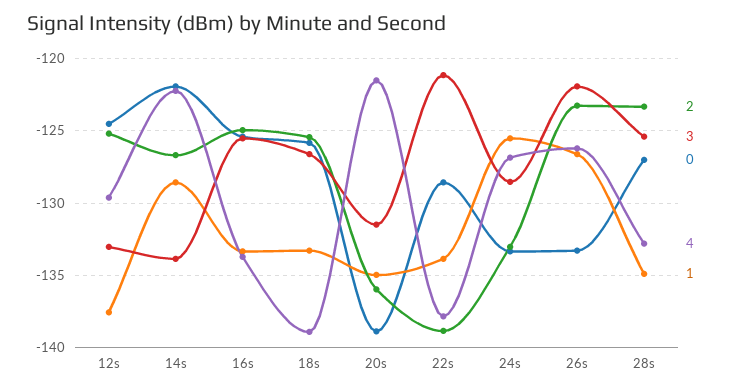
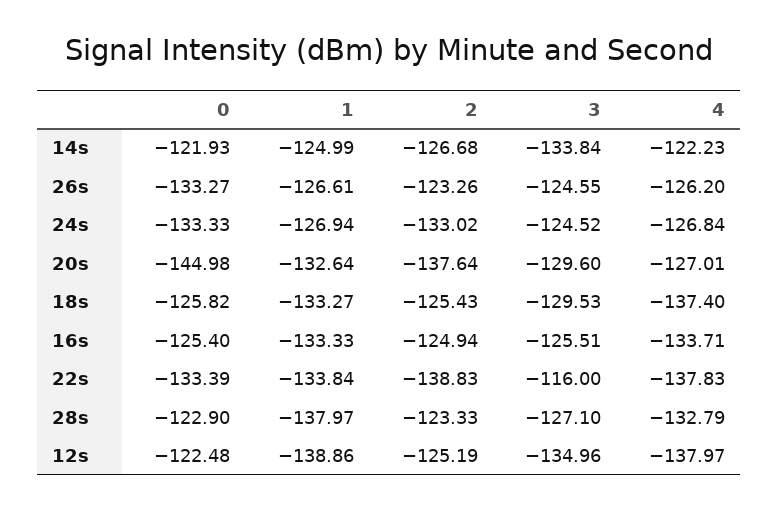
3, 12s: -133 -> -134.96
0, 12s: -124.5 -> -122.48
4, 12s: -129.5 -> -137.97
1, 12s: -137.5 -> -138.86
1, 14s: -128.5 -> -124.99
3, 18s: -126.5 -> -129.53
4, 18s: -139 -> -137.4
2, 20s: -136 -> -137.64
3, 20s: -131.5 -> -129.6
0, 20s: -139 -> -144.98
4, 20s: -121.5 -> -127.01
1, 20s: -135 -> -132.64
3, 22s: -121 -> -116
0, 22s: -128.5 -> -133.39
3, 24s: -128.5 -> -124.52
1, 24s: -125.5 -> -126.94
3, 26s: -122 -> -124.55
3, 28s: -125.5 -> -127.1
0, 28s: -127 -> -122.9
1, 28s: -135 -> -137.97

